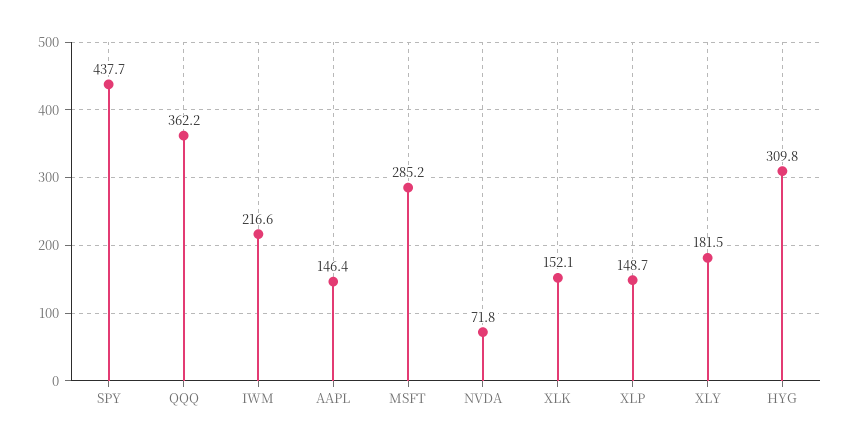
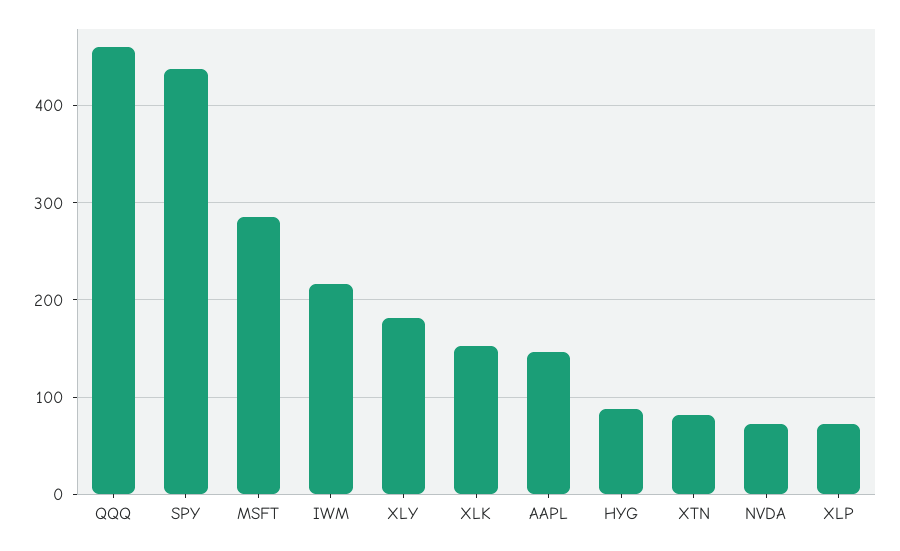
QQQ: 362.2 -> 460
XLP: 148.7 -> 70
HYG: 309.8 -> 90
XTN: none -> 80

